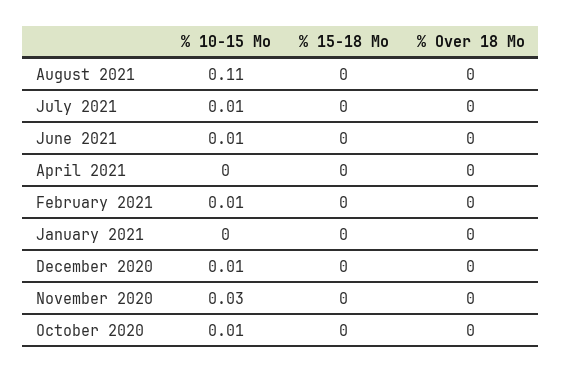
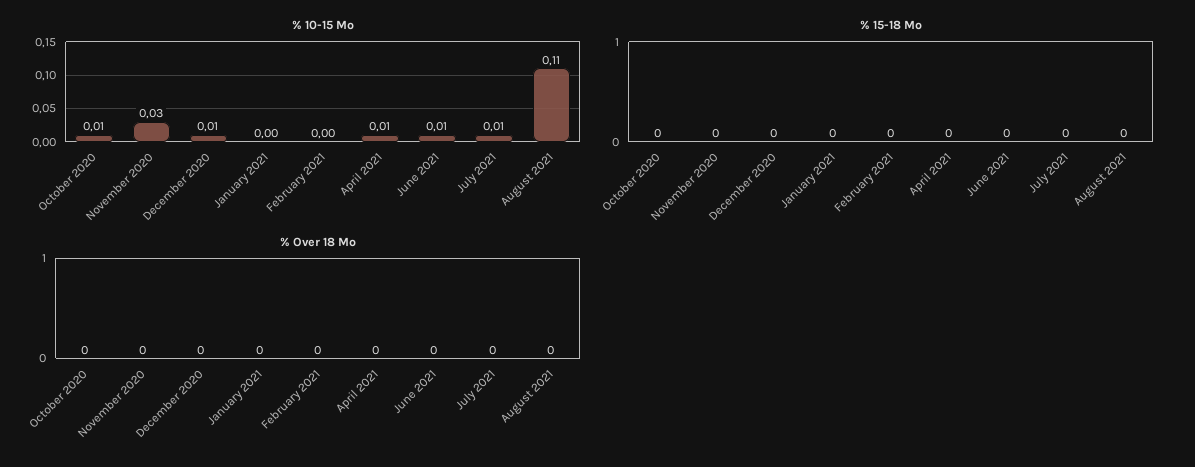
% 10-15 Mo, April 2021: 0 -> 0.01
% 10-15 Mo, February 2021: 0.01 -> 0

